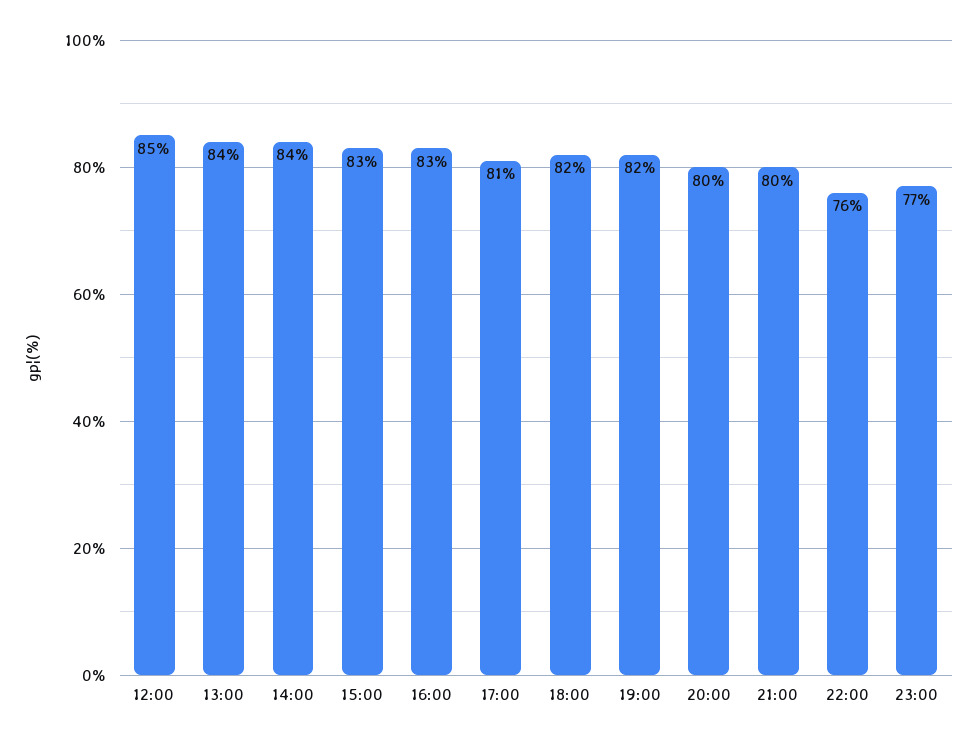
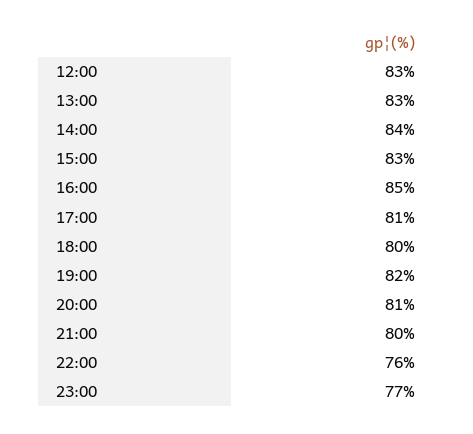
12:00: 85 -> 83
13:00: 84 -> 83
16:00: 83 -> 85
18:00: 82 -> 80
20:00: 80 -> 81

